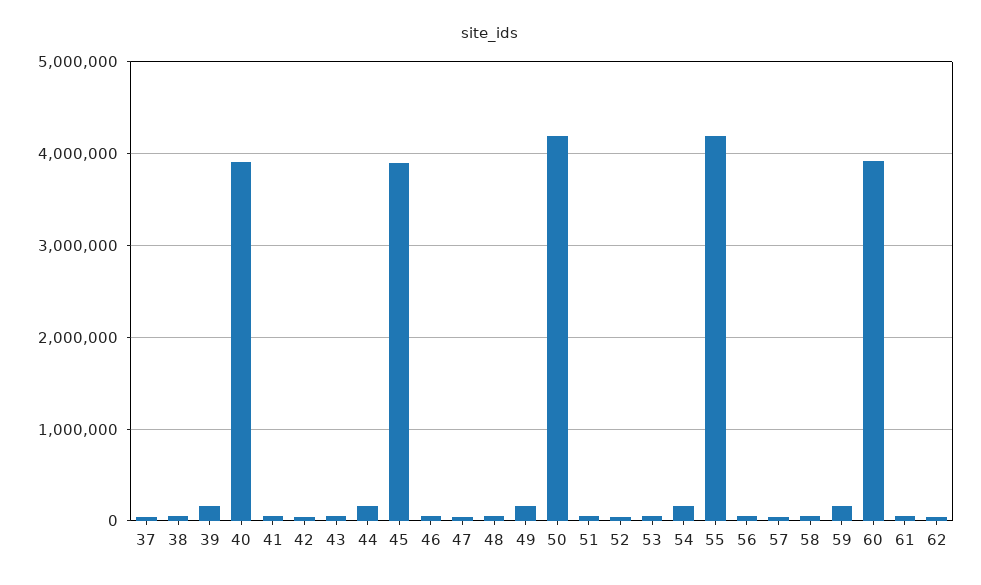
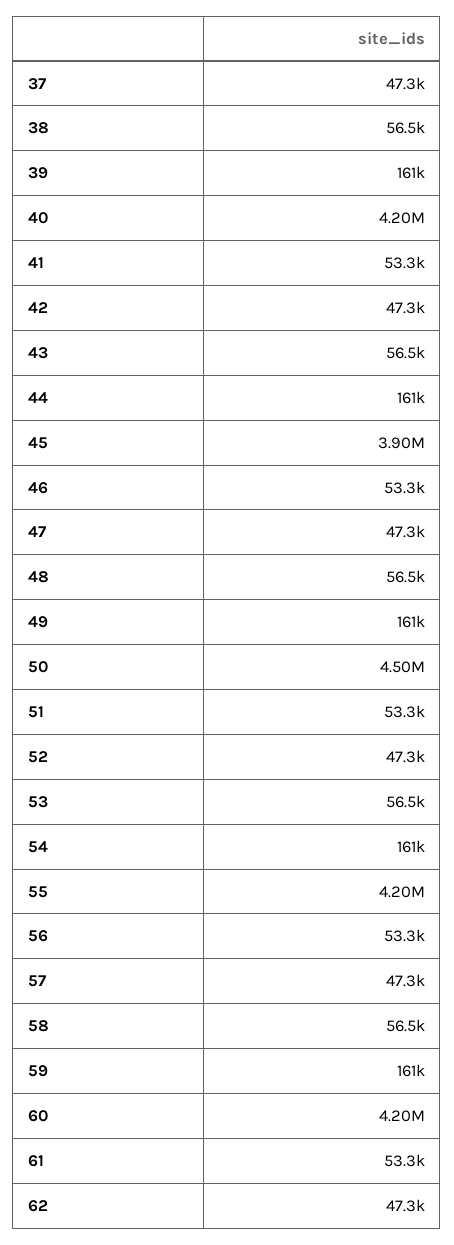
40: 3900000 -> 4200000
50: 4200000 -> 4500000
60: 3900000 -> 4200000

